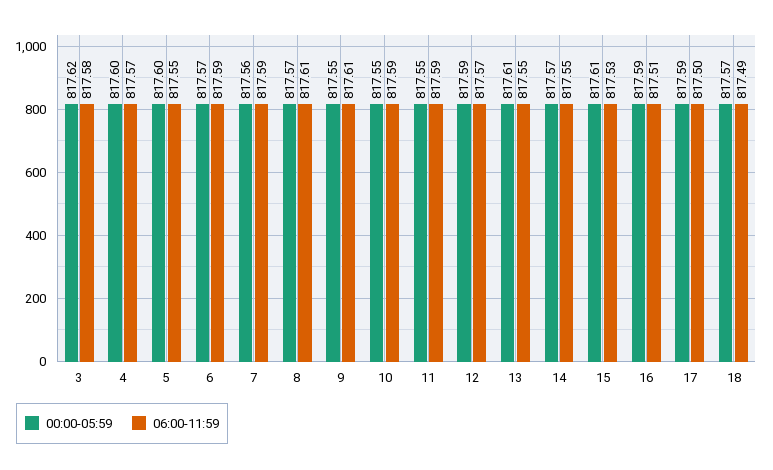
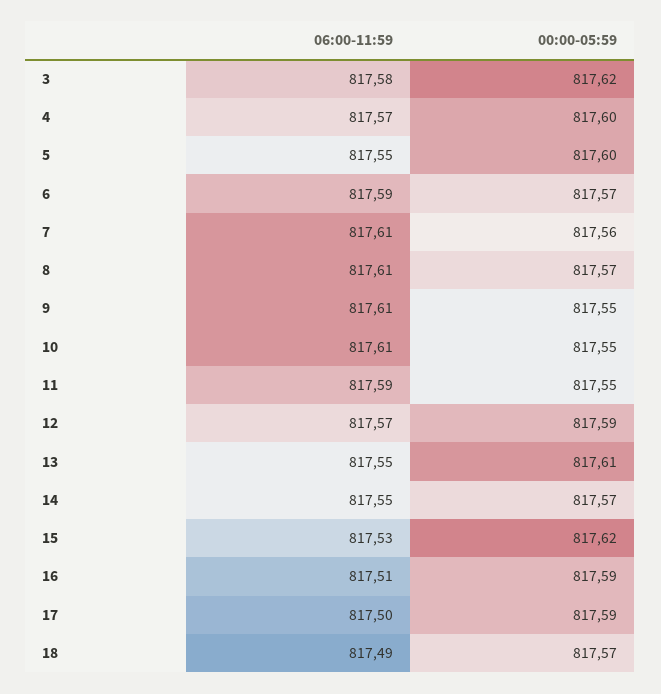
06:00-11:59, 7: 817.59 -> 817.61
06:00-11:59, 10: 817.59 -> 817.61
00:00-05:59, 15: 817.61 -> 817.62

